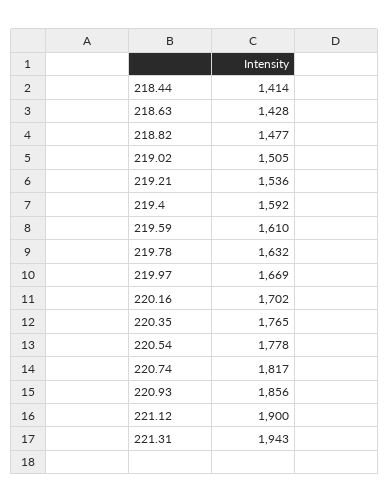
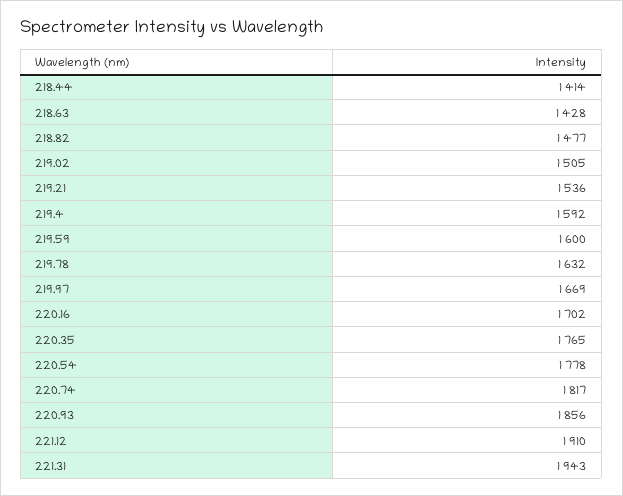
219.59: 1610 -> 1600
221.12: 1900 -> 1910

